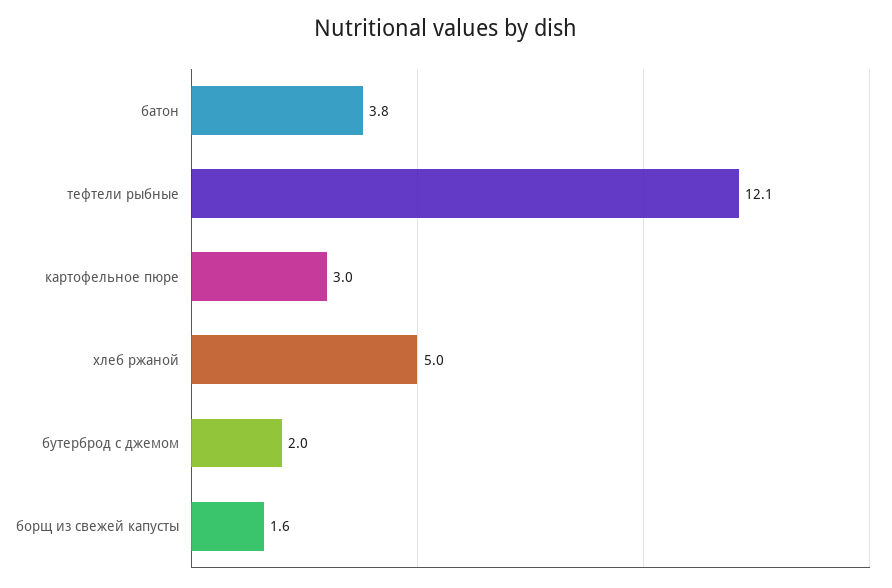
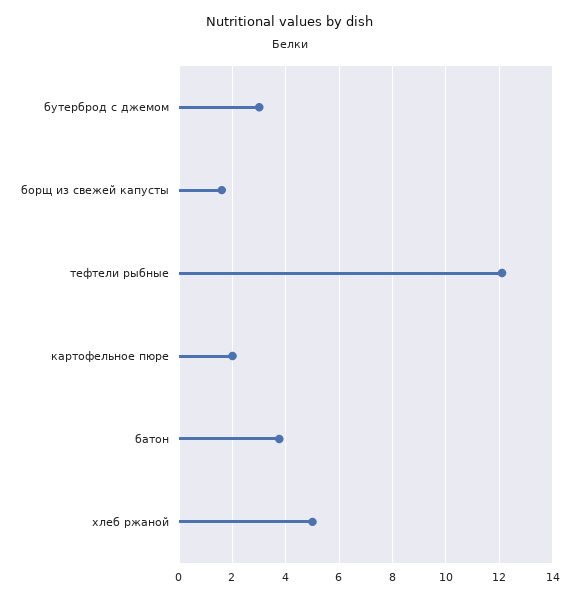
картофельное пюре: 3 -> 2
бутерброд с джемом: 2 -> 3

